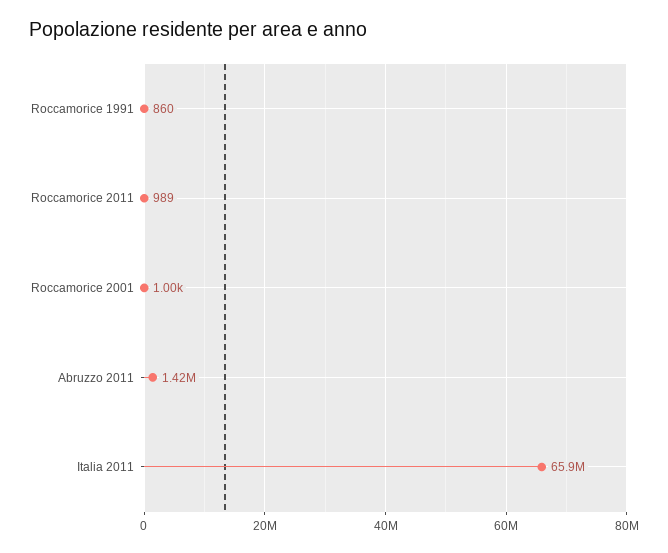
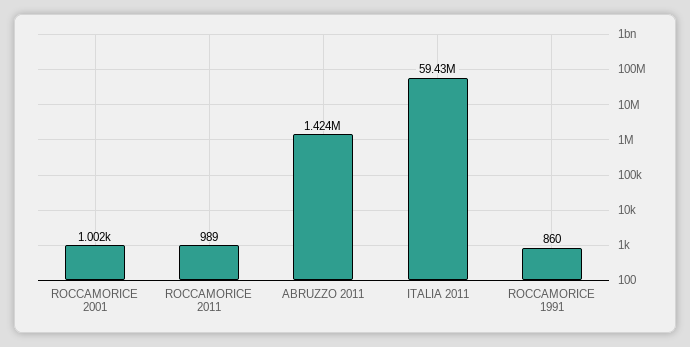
Italia 2011: 65900000 -> 59430000

